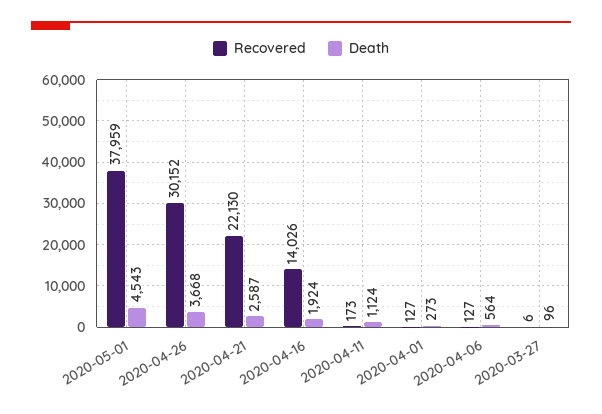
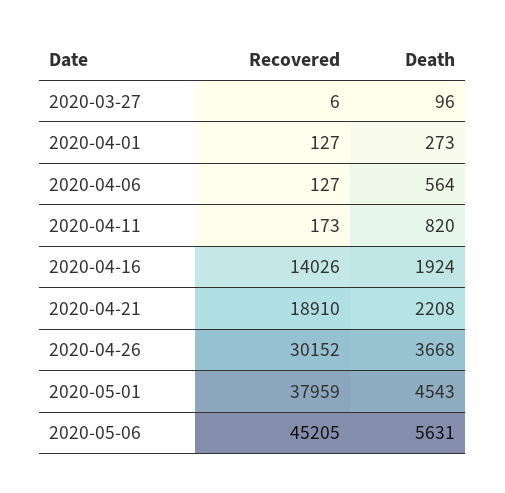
Recovered, 2020-04-21: 22130 -> 18910
Death, 2020-04-21: 2587 -> 2208
Death, 2020-04-11: 1124 -> 820
Recovered, 2020-05-06: none -> 45205
Death, 2020-05-06: none -> 5631

